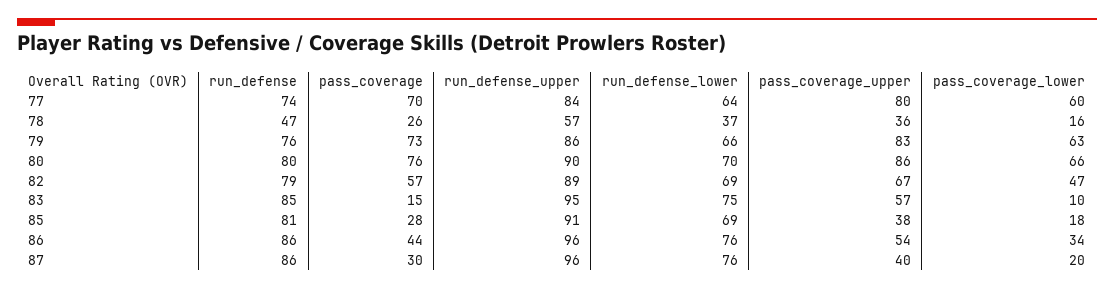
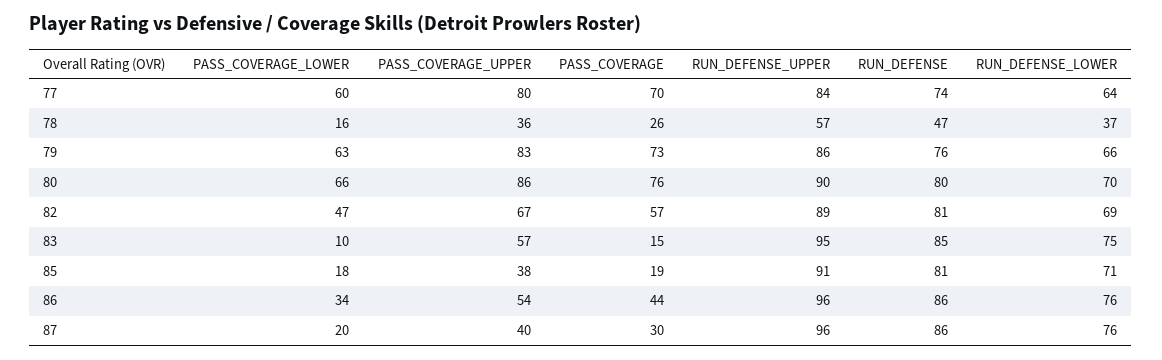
run_defense, 82: 79 -> 81
pass_coverage, 85: 28 -> 19
run_defense_lower, 85: 69 -> 71

